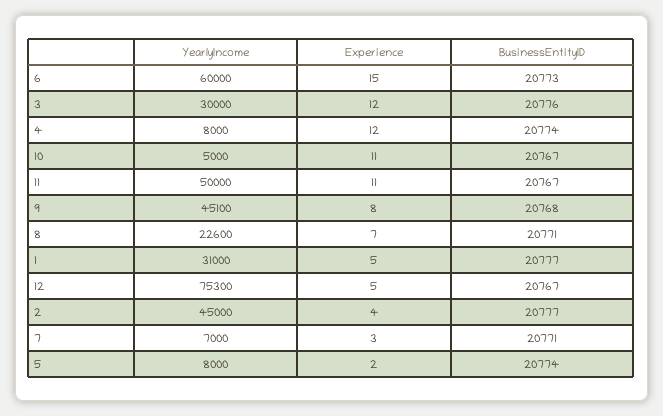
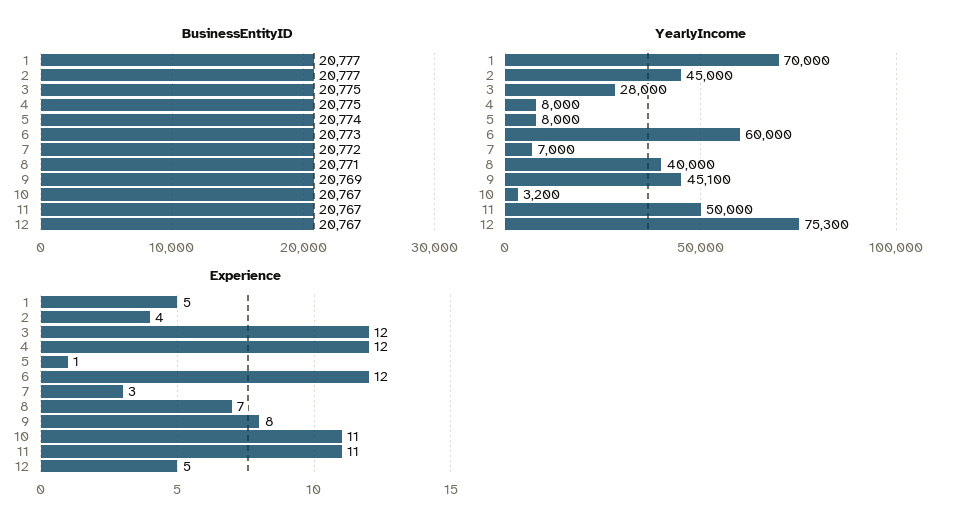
Experience, 6: 15 -> 12
YearlyIncome, 3: 30000 -> 28000
BusinessEntityID, 3: 20776 -> 20775
BusinessEntityID, 4: 20774 -> 20775
YearlyIncome, 10: 5000 -> 3200
BusinessEntityID, 9: 20768 -> 20769
YearlyIncome, 8: 22600 -> 40000
YearlyIncome, 1: 31000 -> 70000
BusinessEntityID, 7: 20771 -> 20772
Experience, 5: 2 -> 1

